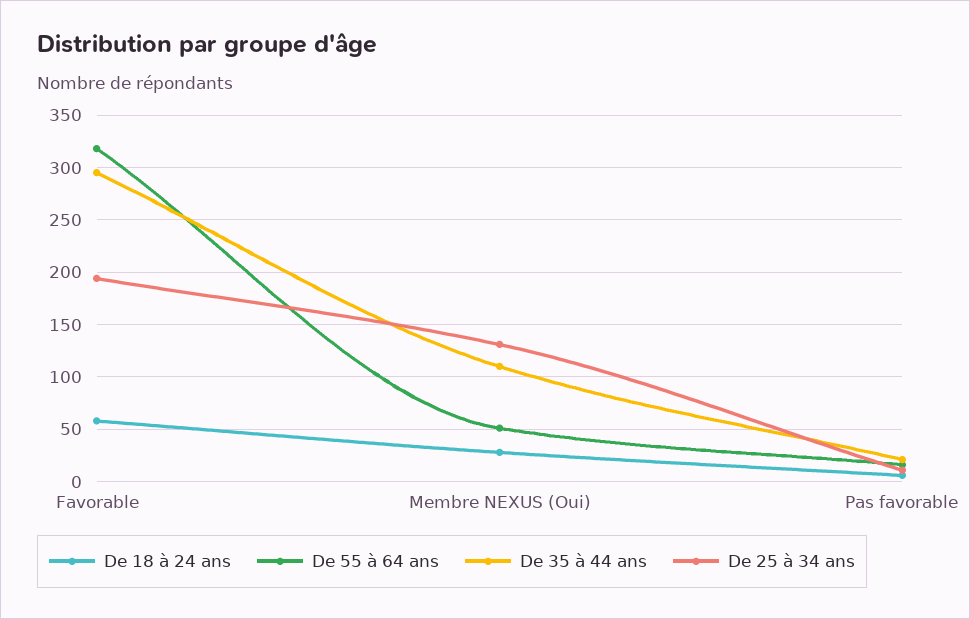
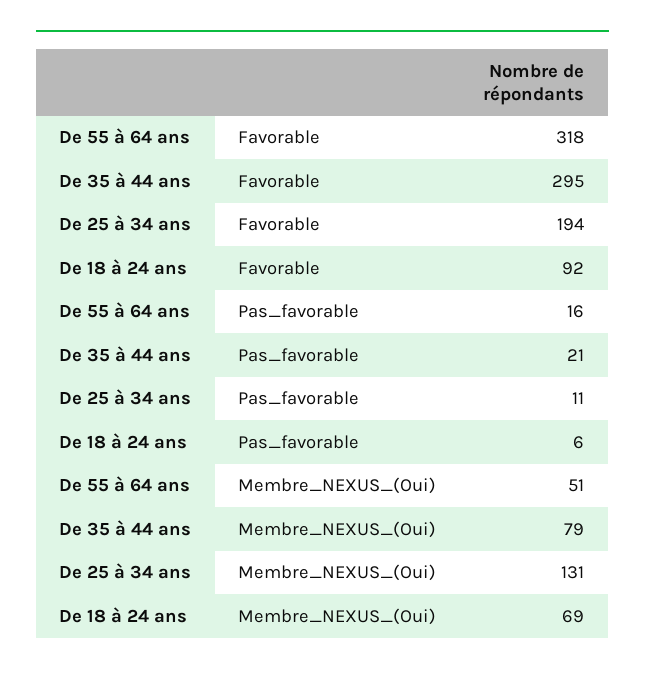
De 18 à 24 ans, Favorable: 60 -> 92
De 18 à 24 ans, Membre NEXUS (Oui): 30 -> 69
De 35 à 44 ans, Membre NEXUS (Oui): 110 -> 79

